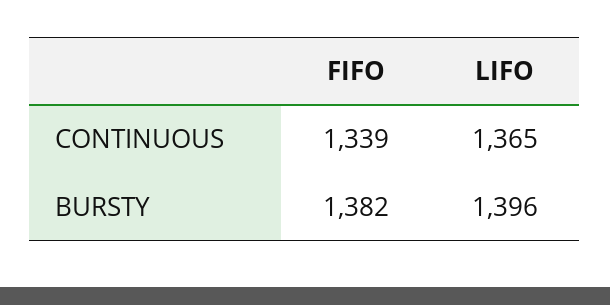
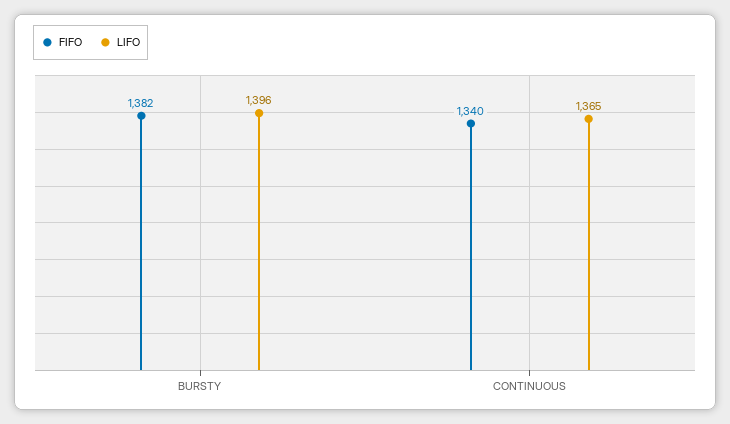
FIFO, CONTINUOUS: 1339 -> 1340

